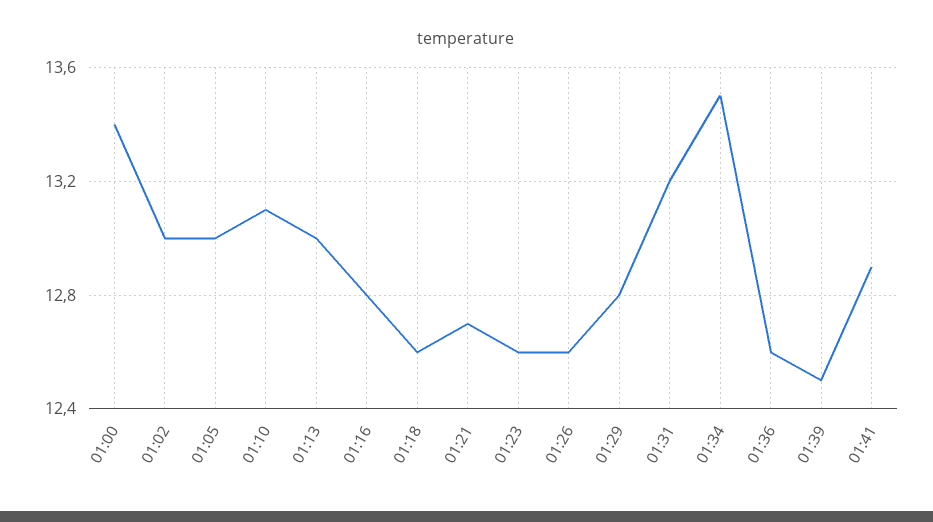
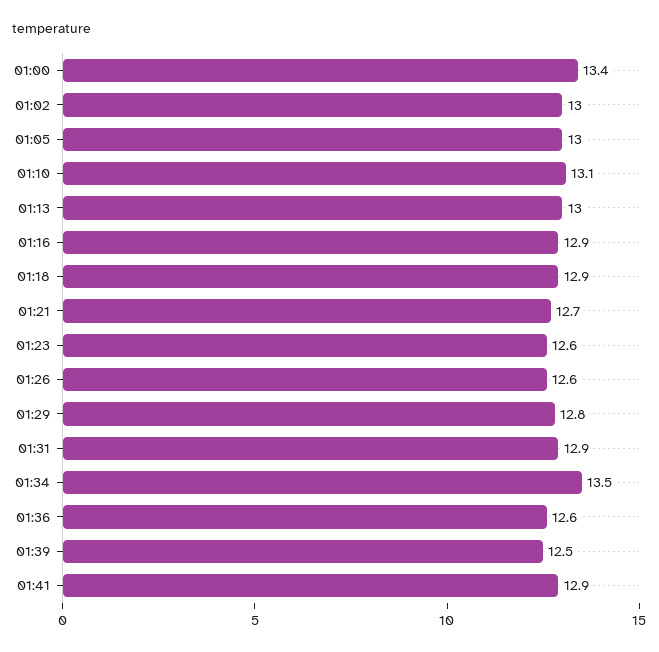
01:16: 12.8 -> 12.9
01:18: 12.6 -> 12.9
01:31: 13.2 -> 12.9

